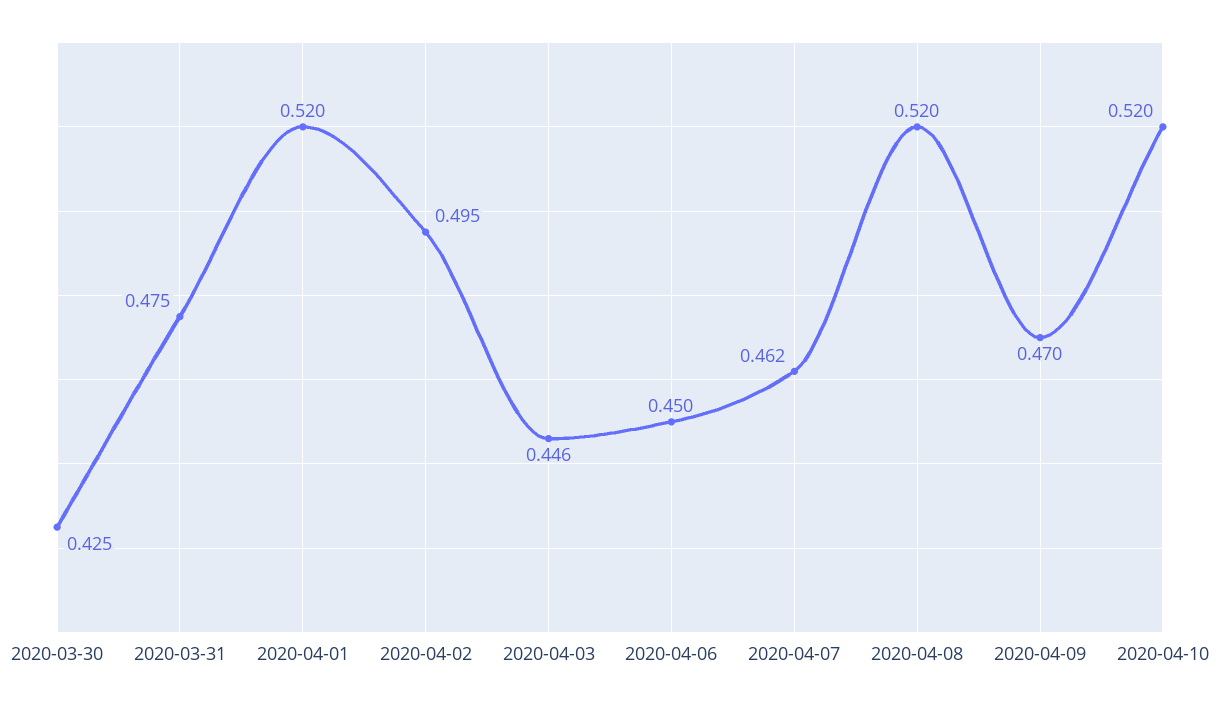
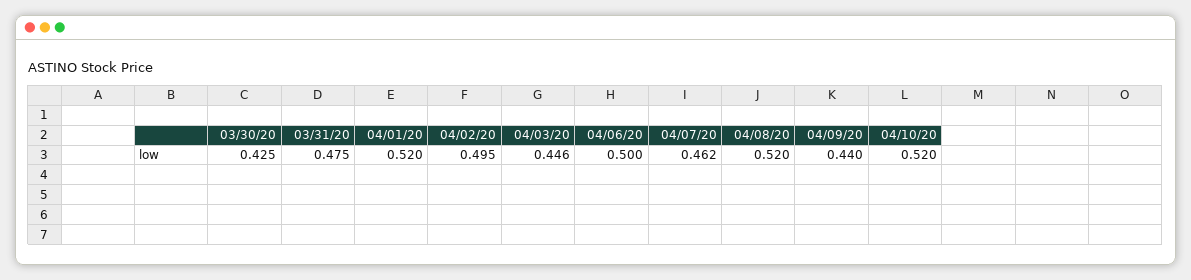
2020-04-06: 0.45 -> 0.5
2020-04-09: 0.47 -> 0.44

